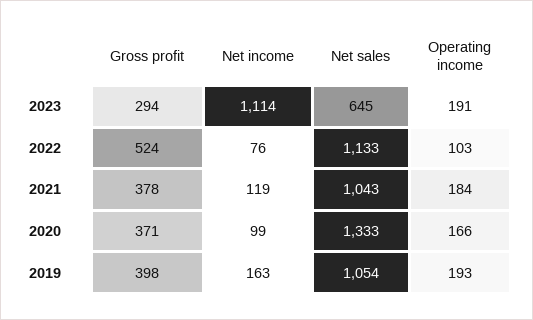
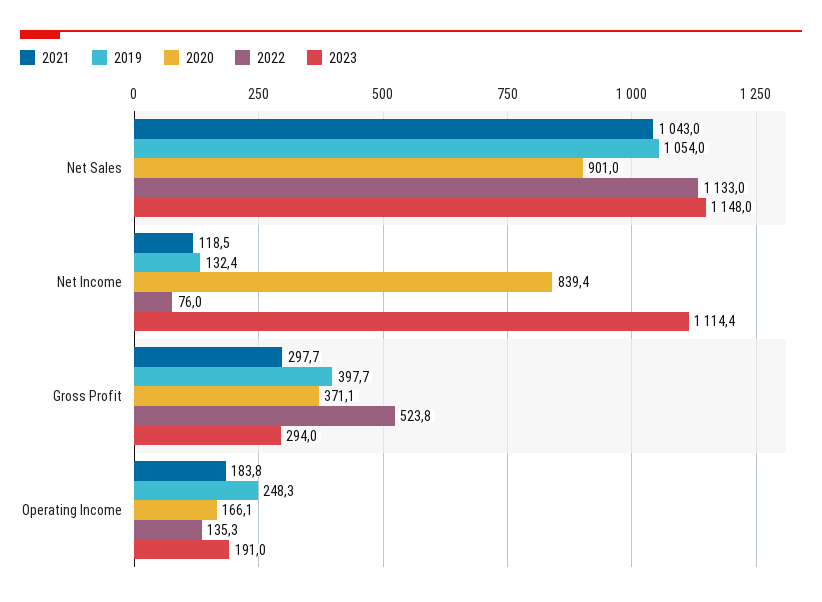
2023, Net sales: 645 -> 1148
2022, Operating income: 103 -> 135.3
2021, Gross profit: 378 -> 297.7
2020, Net income: 99 -> 839.4
2020, Net sales: 1333 -> 901
2019, Net income: 163 -> 132.4
2019, Operating income: 193 -> 248.3

